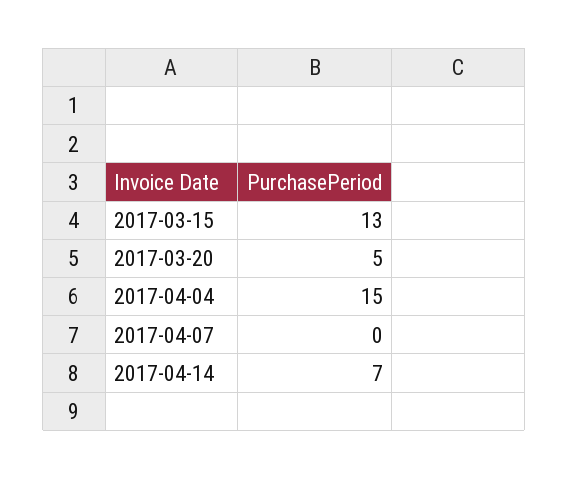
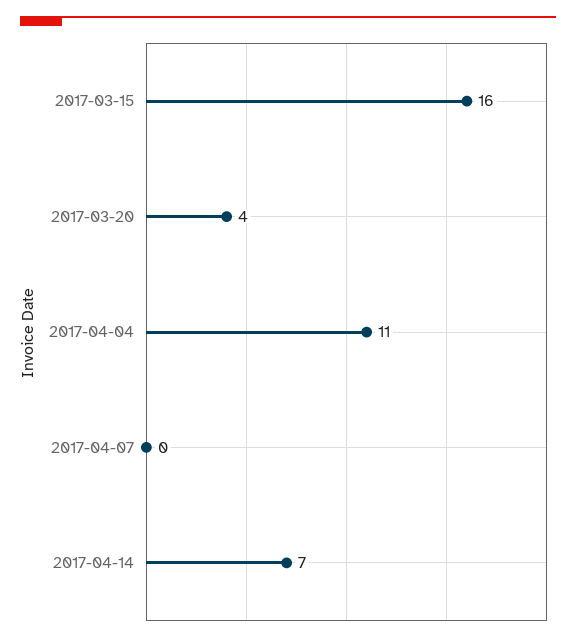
2017-03-15: 13 -> 16
2017-03-20: 5 -> 4
2017-04-04: 15 -> 11

